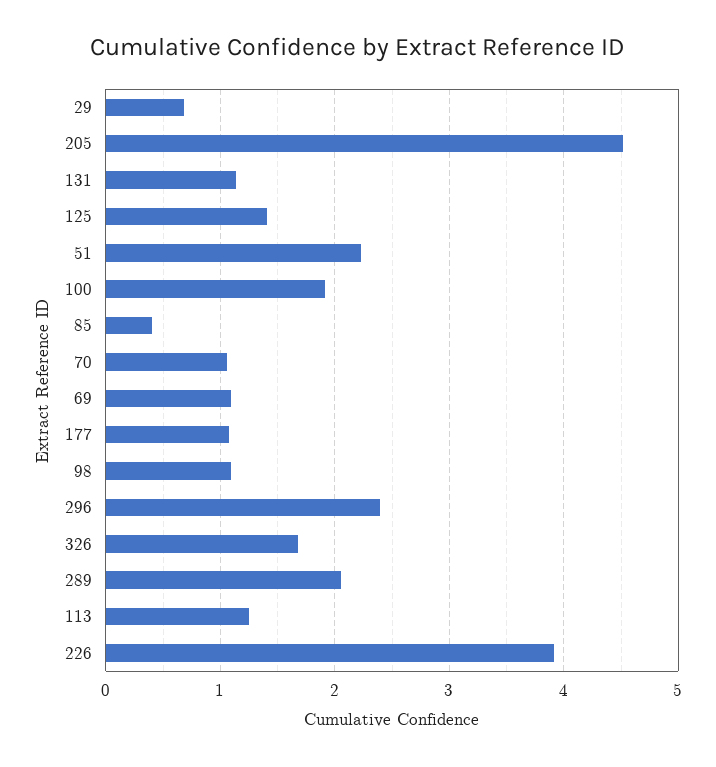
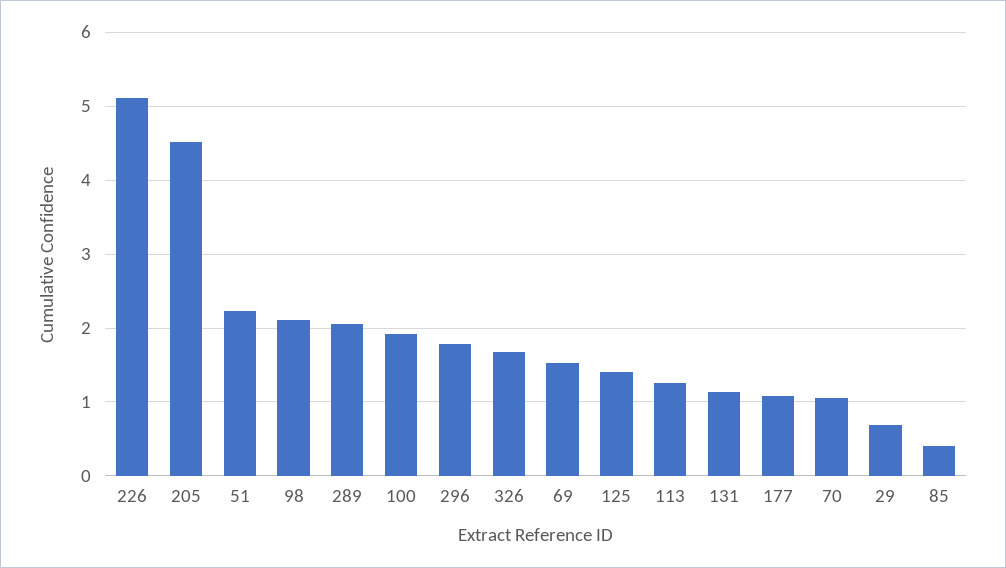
69: 1.1 -> 1.5
98: 1.1 -> 2.1
296: 2.4 -> 1.8
226: 3.9 -> 5.1

